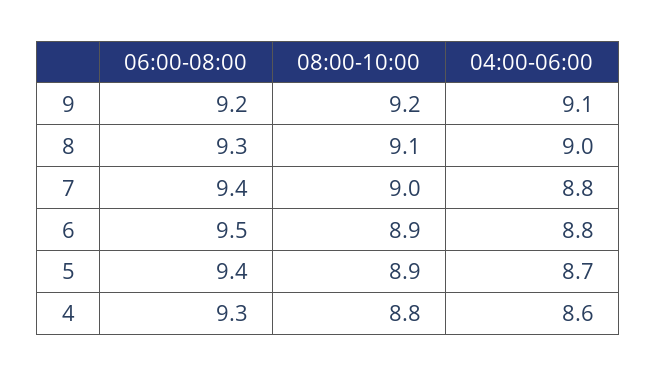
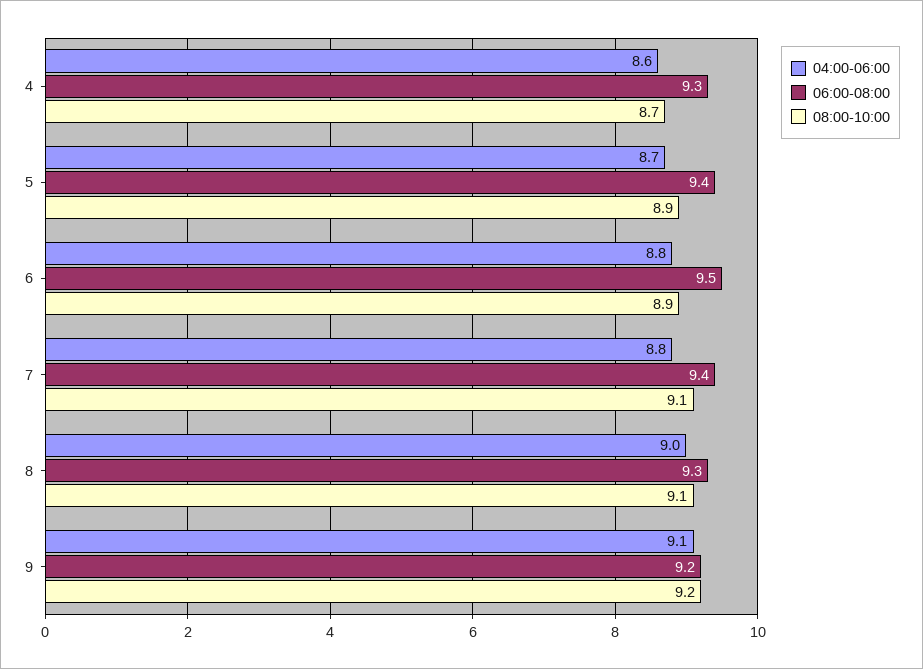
08:00-10:00, 7: 9 -> 9.1
08:00-10:00, 4: 8.8 -> 8.7

